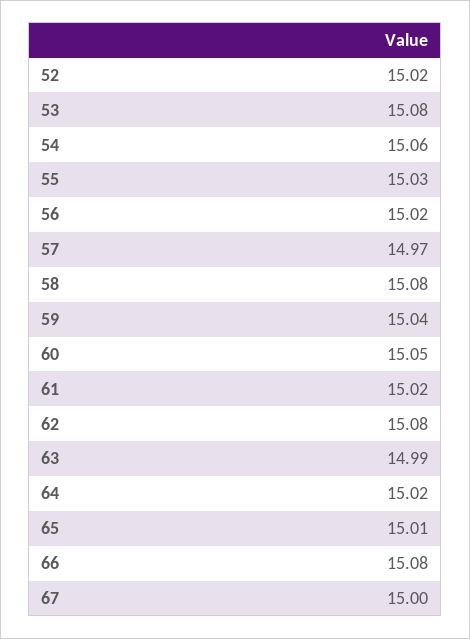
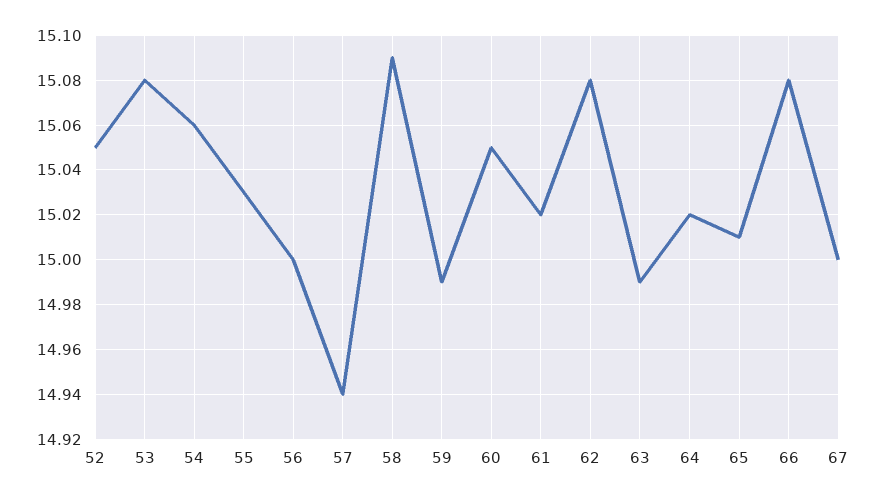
52: 15.02 -> 15.05
56: 15.02 -> 15
57: 14.97 -> 14.94
58: 15.08 -> 15.09
59: 15.04 -> 14.99

